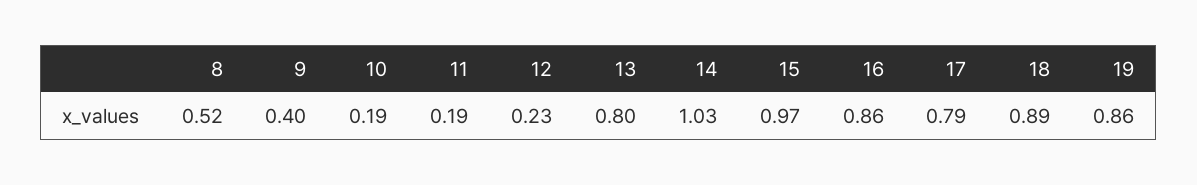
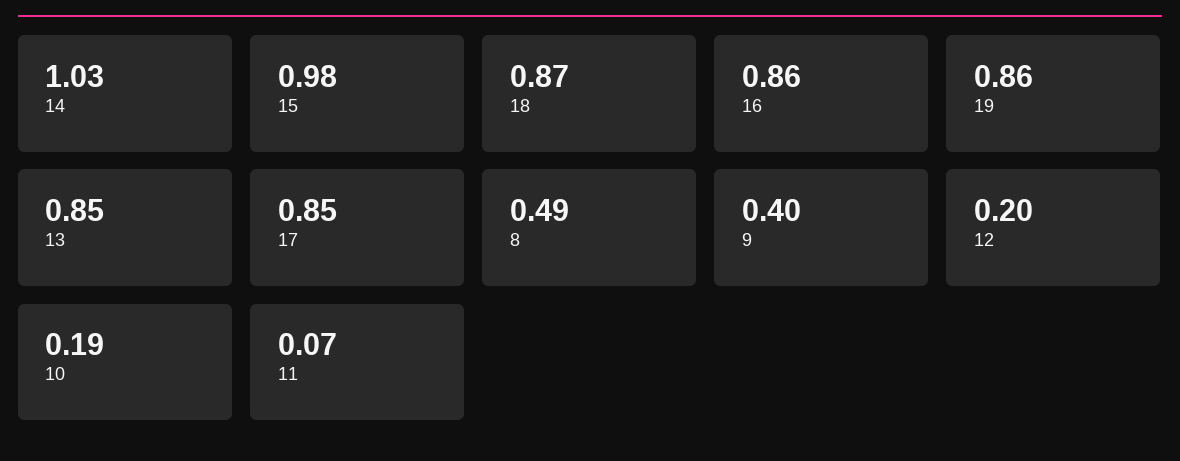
8: 0.52 -> 0.49
11: 0.19 -> 0.07
12: 0.23 -> 0.2
13: 0.8 -> 0.85
15: 0.97 -> 0.98
17: 0.79 -> 0.85
18: 0.89 -> 0.87

